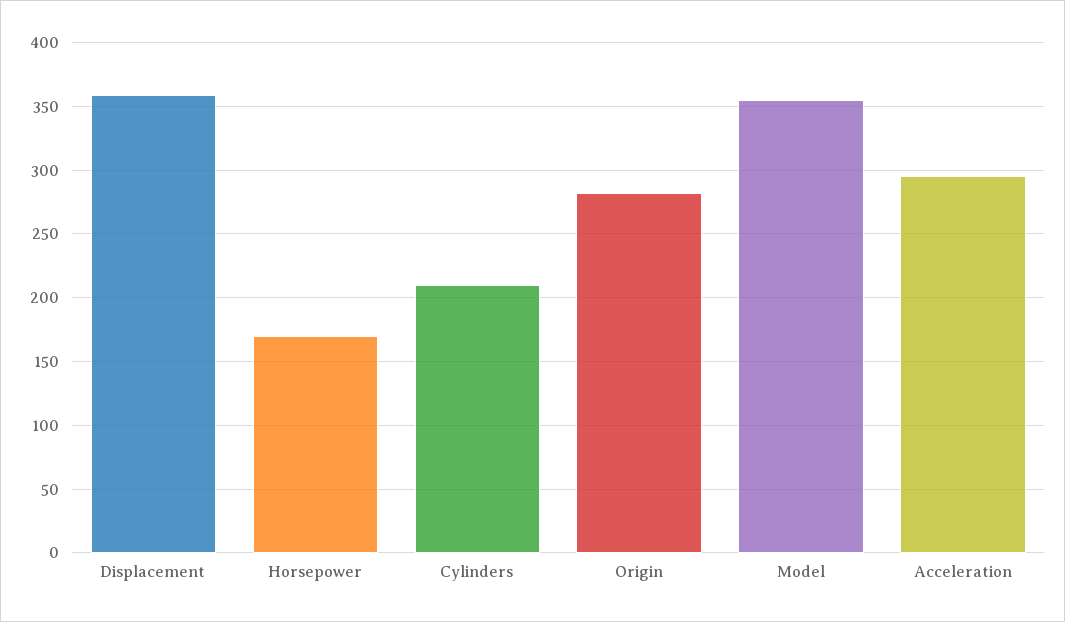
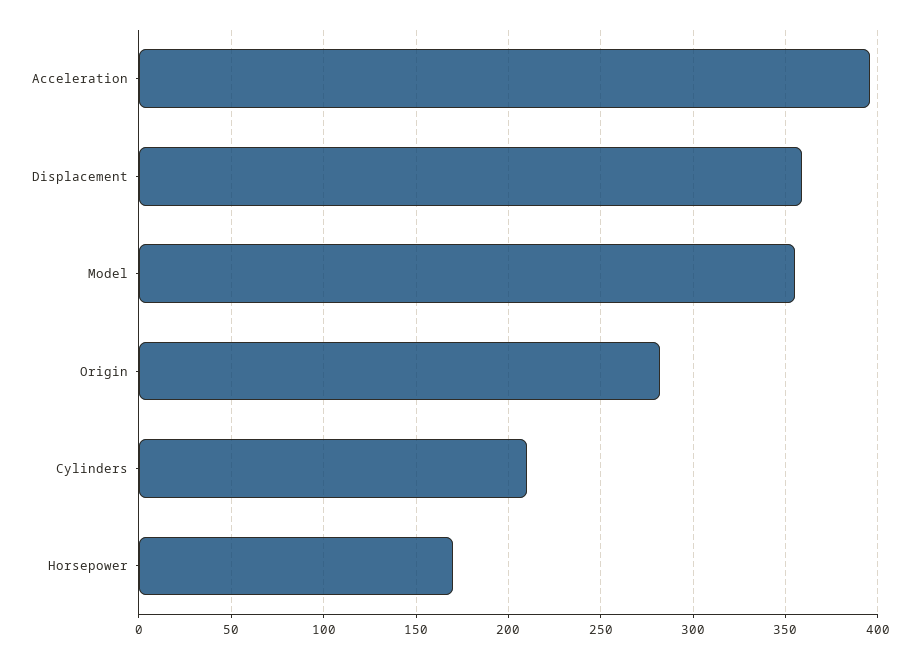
Acceleration: 295 -> 395

